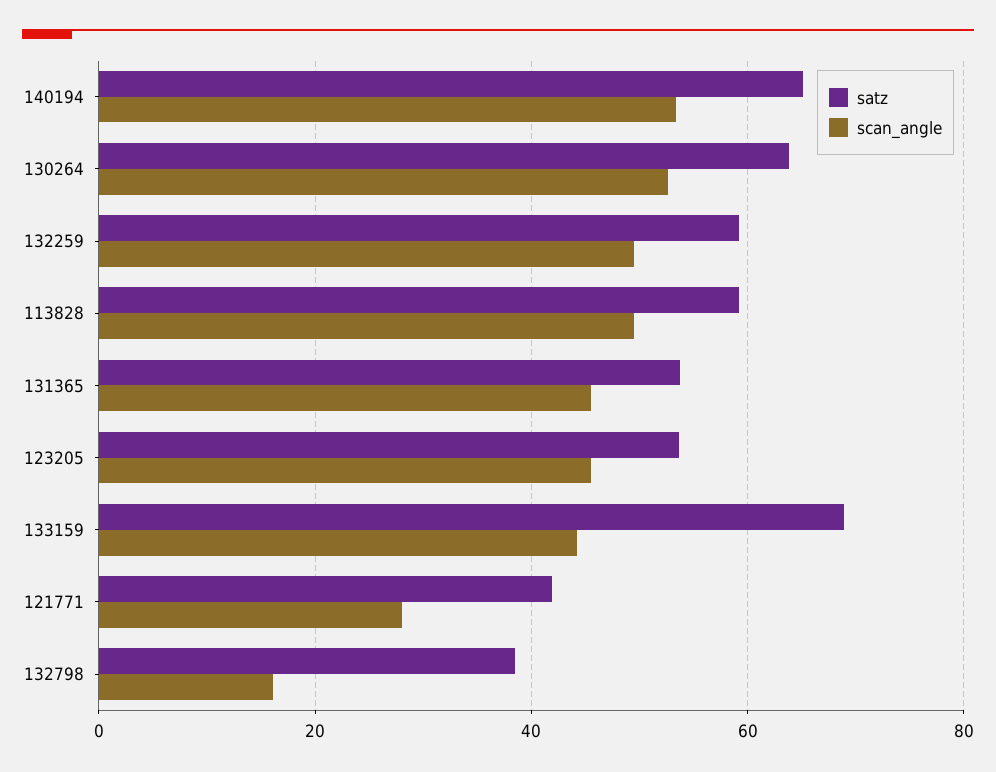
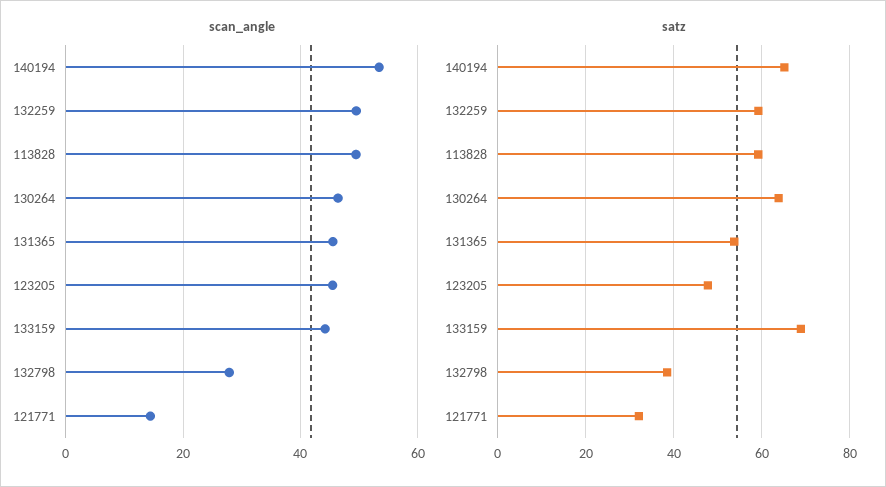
scan_angle, 130264: 52 -> 46
satz, 123205: 54 -> 48
satz, 121771: 42 -> 32
scan_angle, 121771: 28 -> 14
scan_angle, 132798: 16 -> 28

